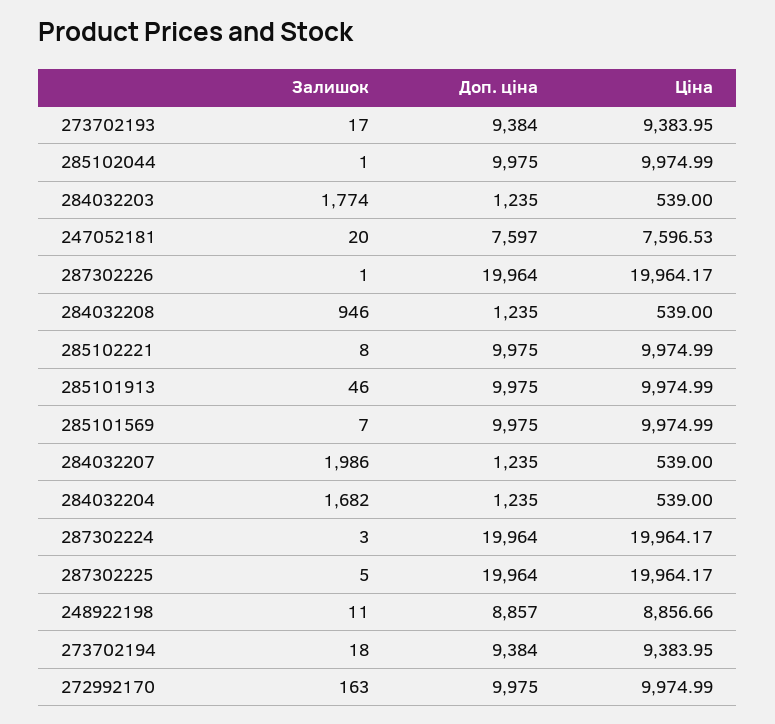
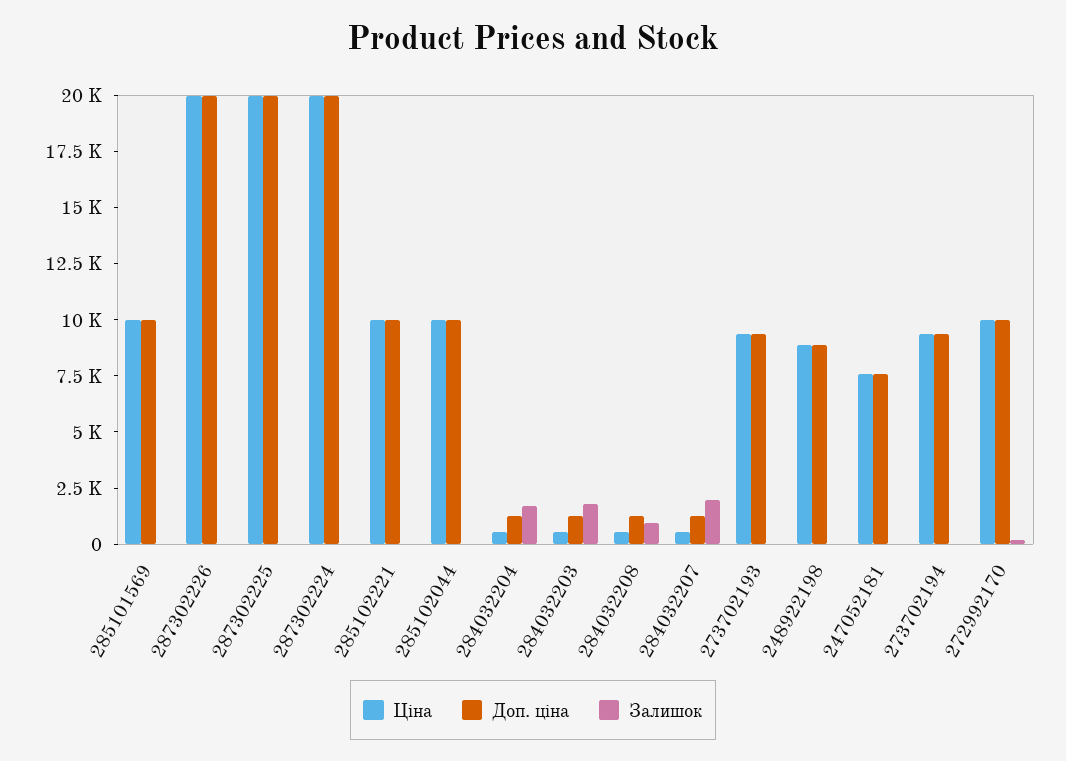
Залишок, 285101913: 46 -> none
Доп. ціна, 285101913: 9975 -> none
Ціна, 285101913: 9974.99 -> none

